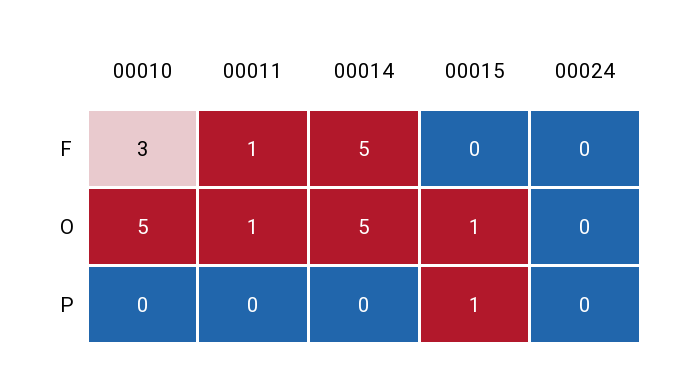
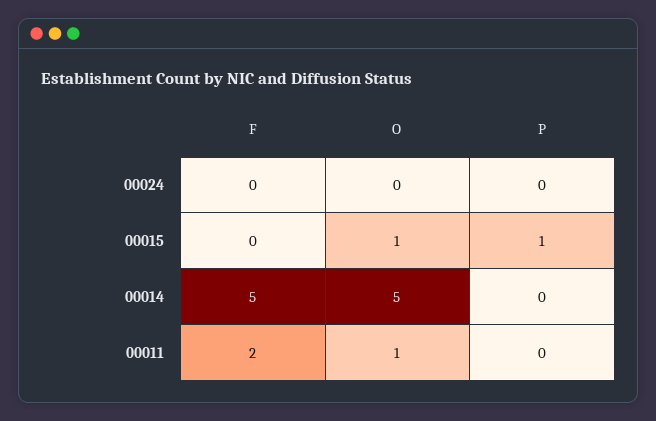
00010, F: 3 -> none
00011, F: 1 -> 2
00010, O: 5 -> none
00010, P: 0 -> none

